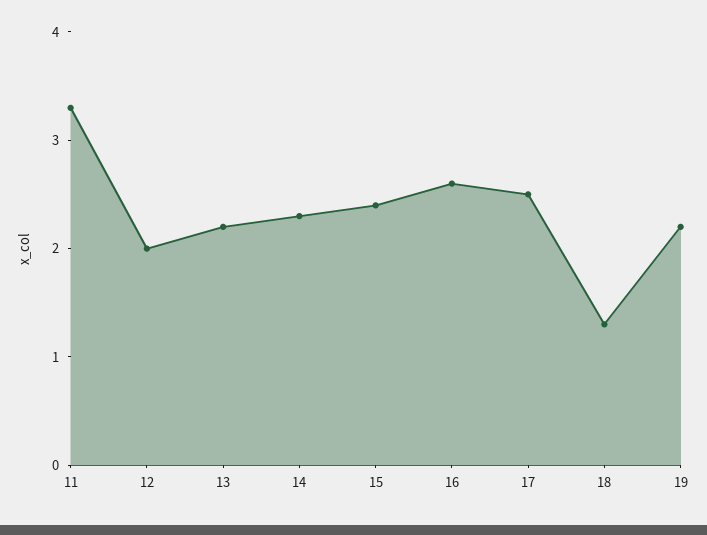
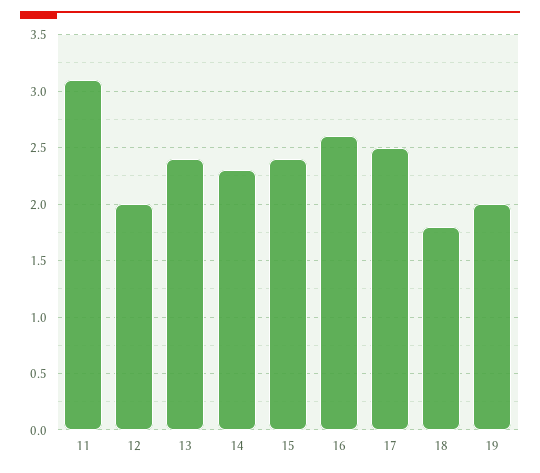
11: 3.3 -> 3.1
13: 2.2 -> 2.4
18: 1.3 -> 1.8
19: 2.2 -> 2

